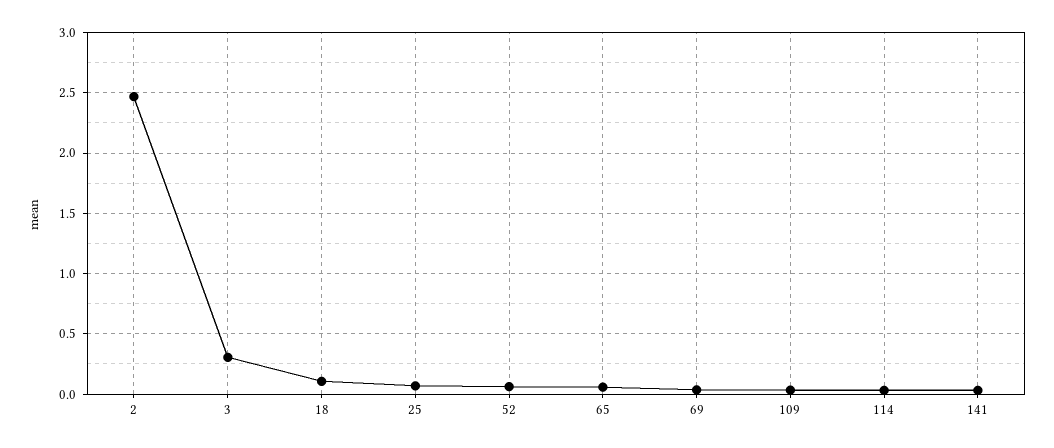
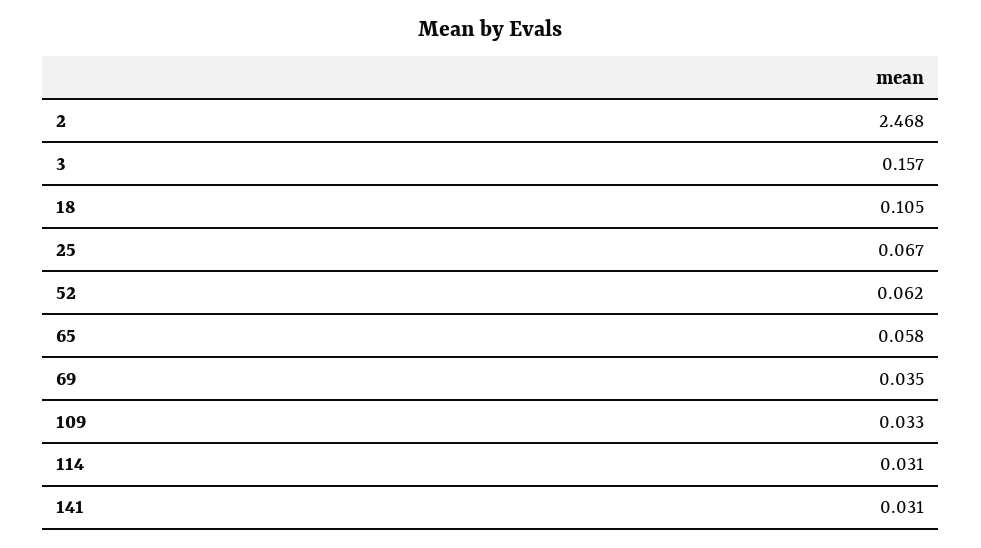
3: 0.3 -> 0.157

